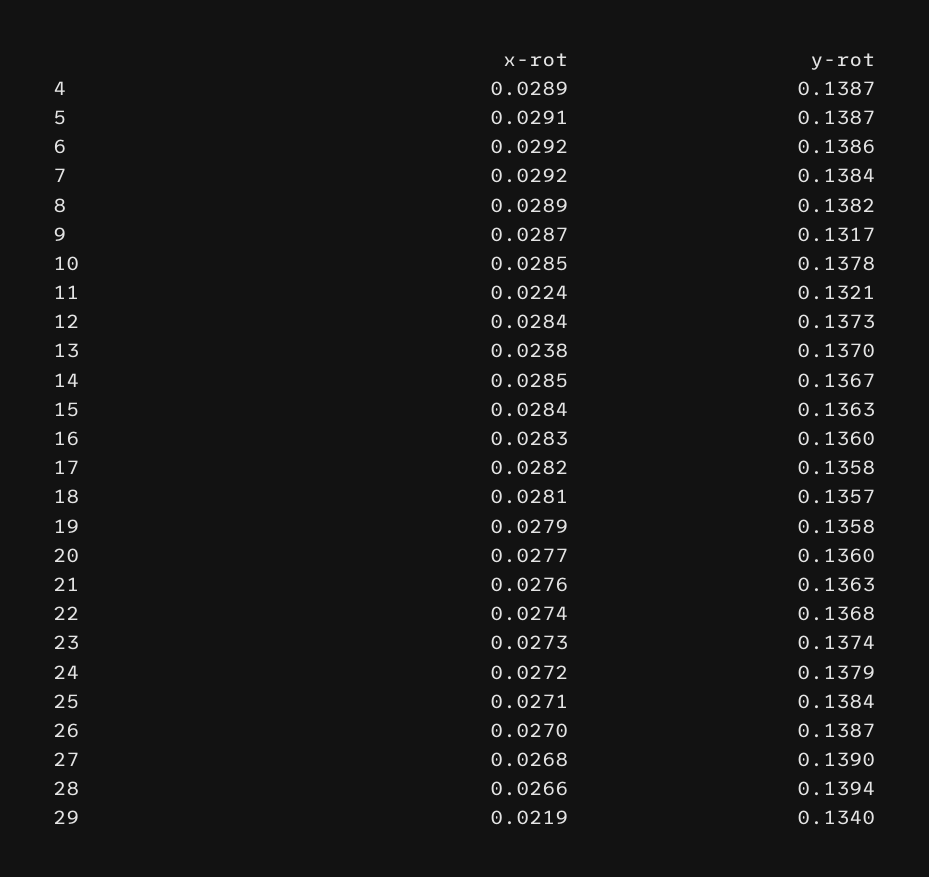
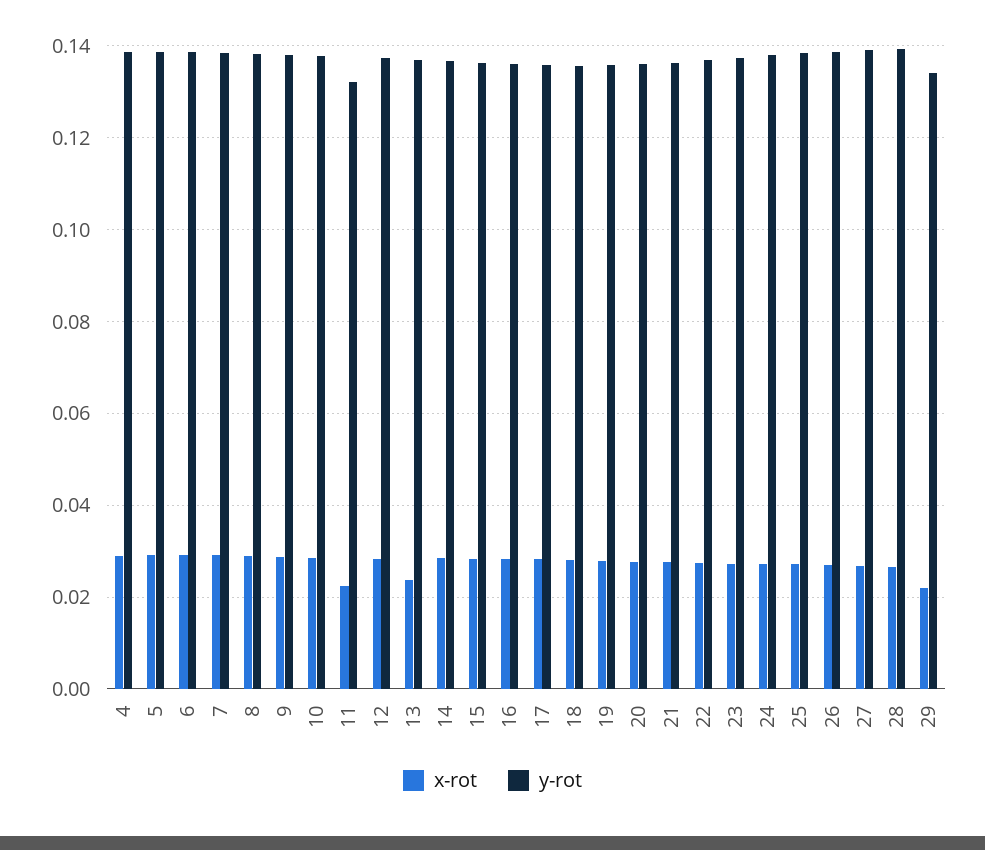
y-rot, 9: 0.1317 -> 0.138

